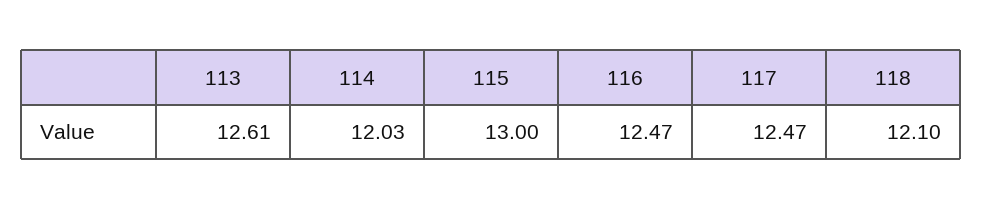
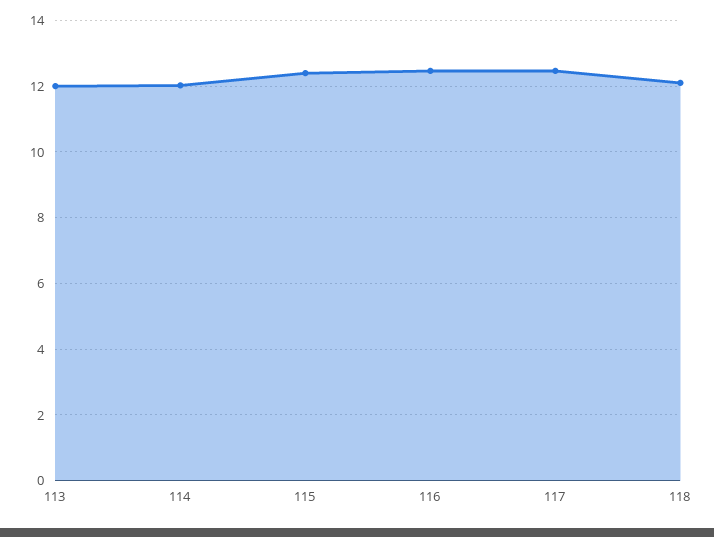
113: 12.61 -> 12
115: 13 -> 12.4

